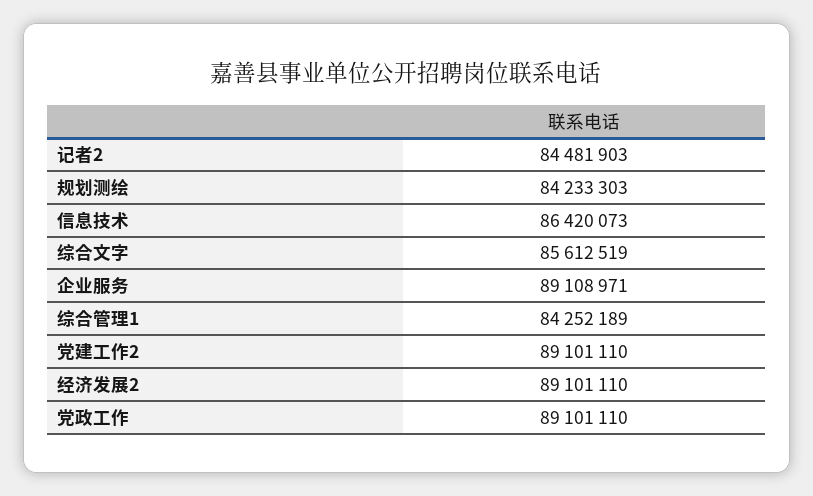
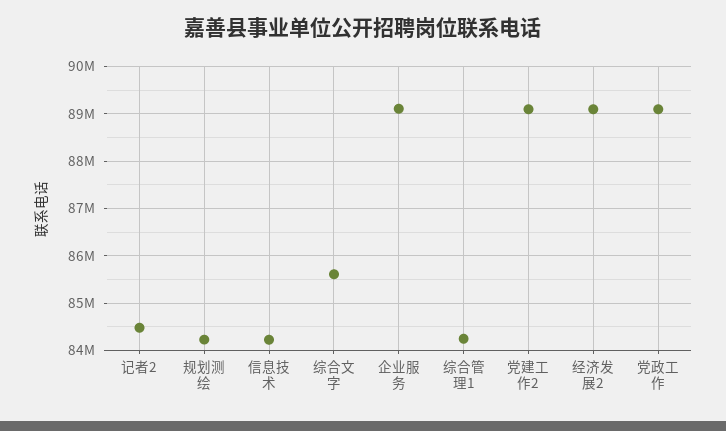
信息技术: 86420073 -> 84200000

